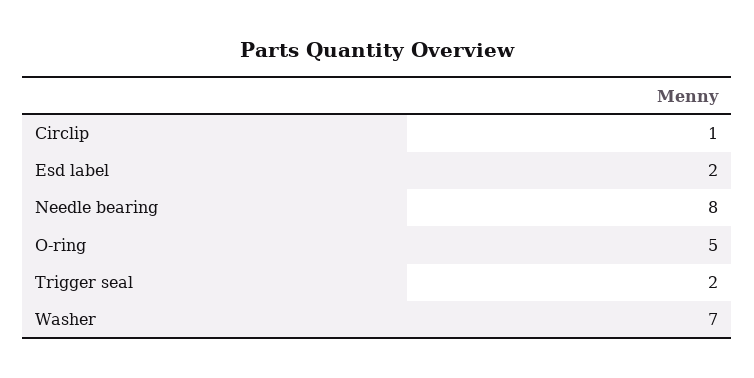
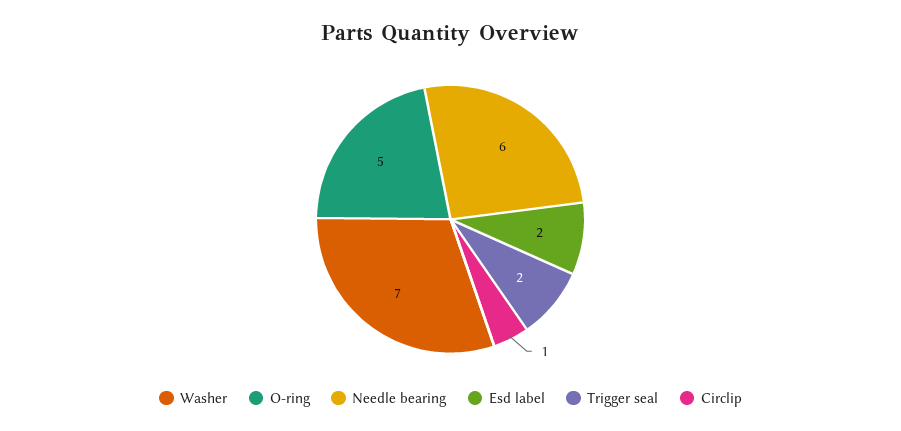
Needle bearing: 8 -> 6

